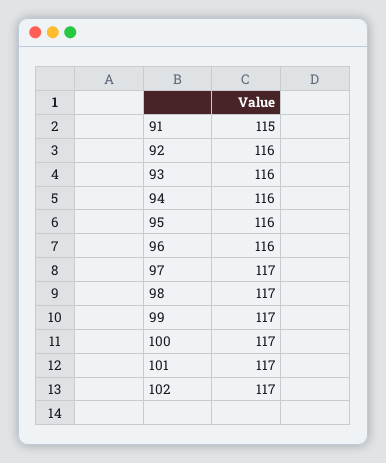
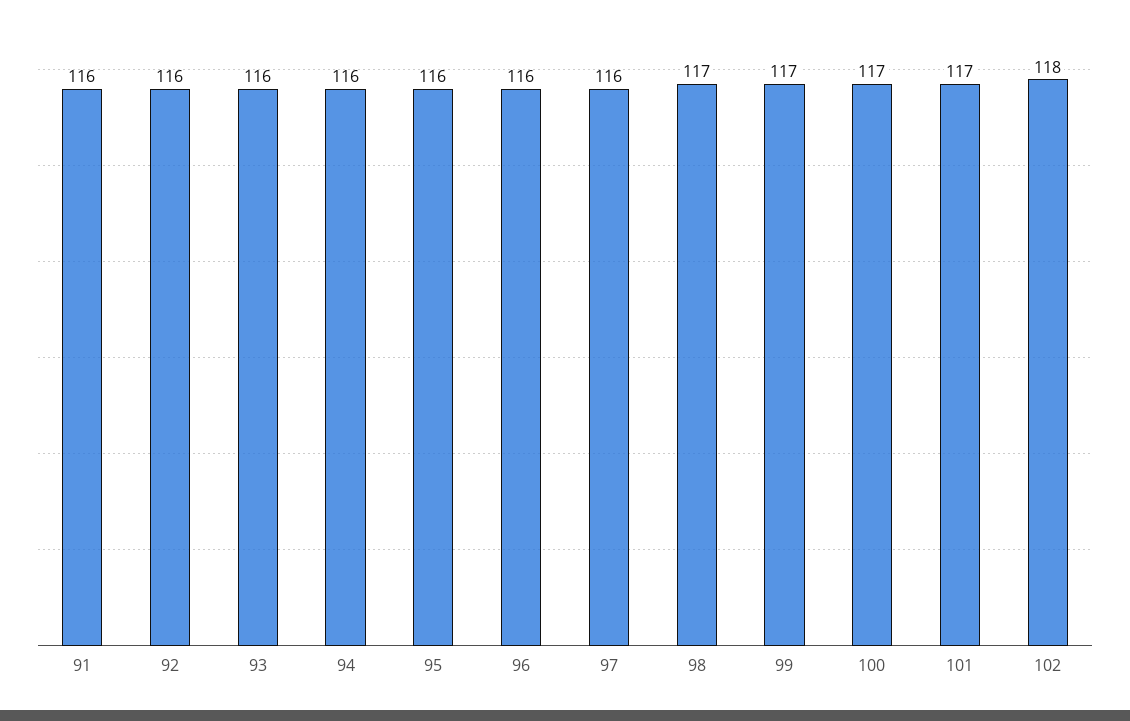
91: 115 -> 116
97: 117 -> 116
102: 117 -> 118

